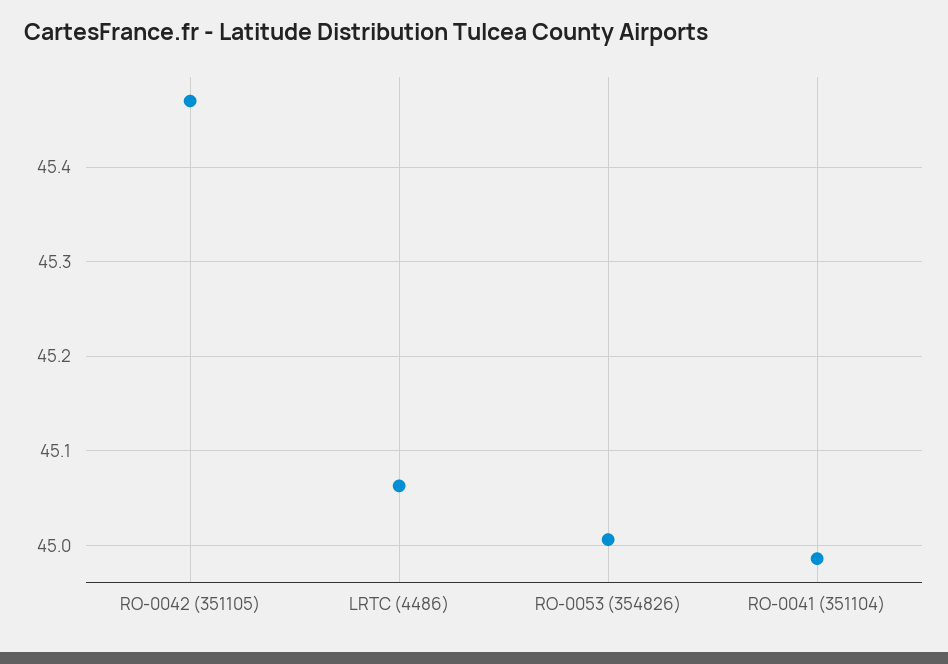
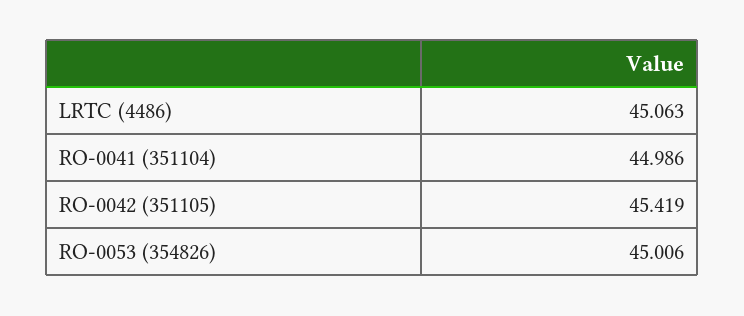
RO-0042 (351105): 45.47 -> 45.419

